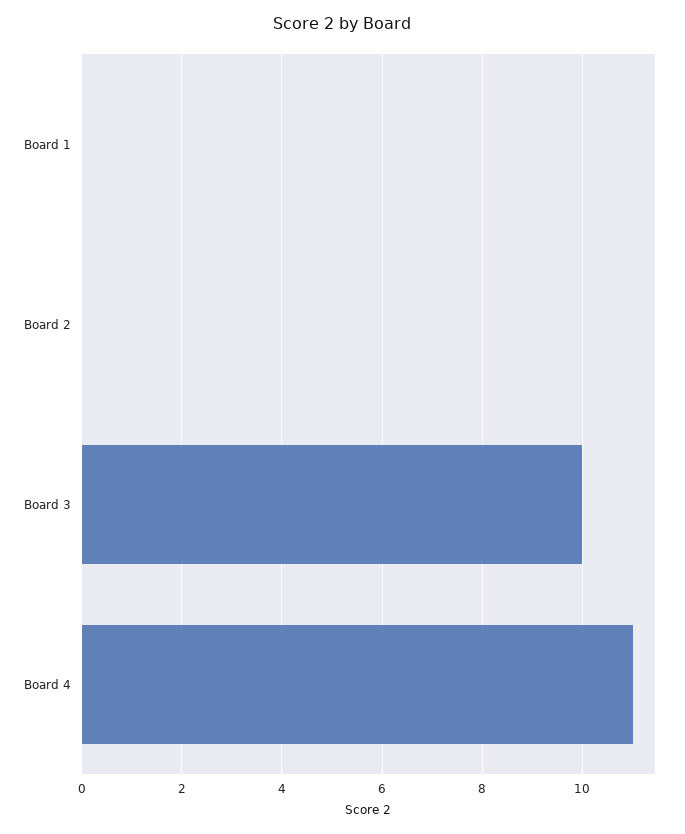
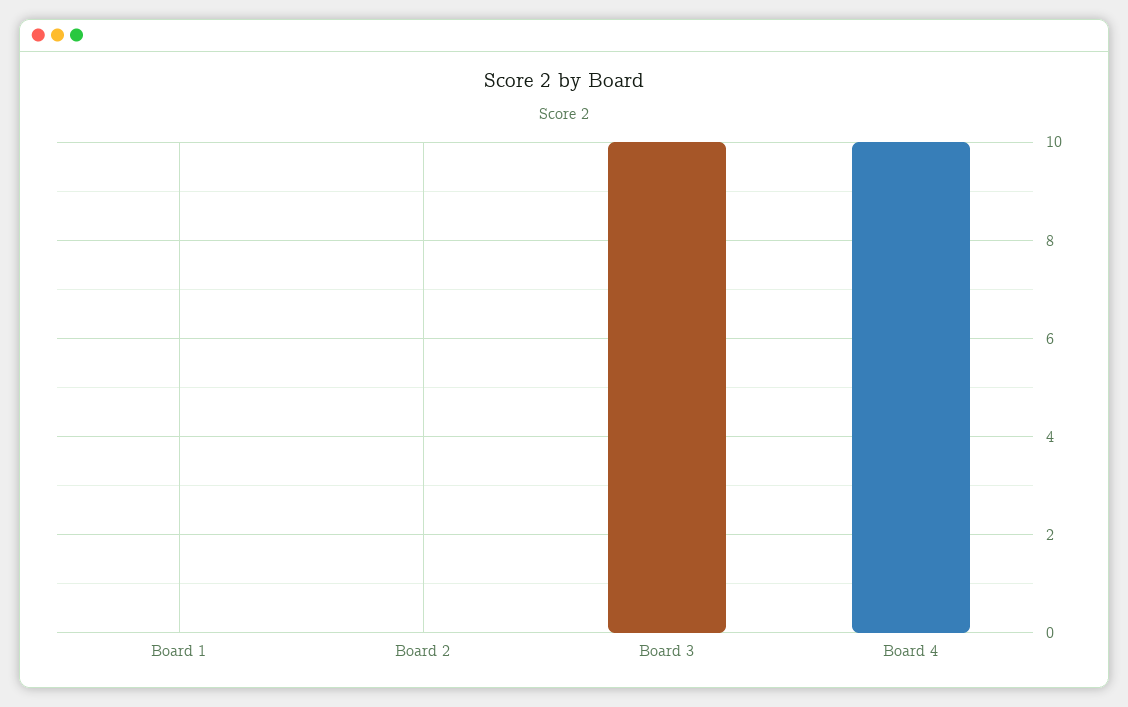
Board 4: 11 -> 10

